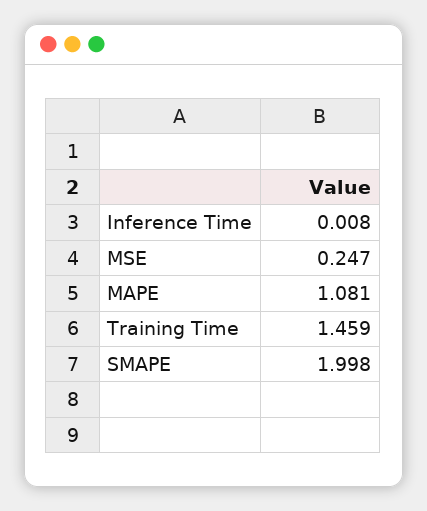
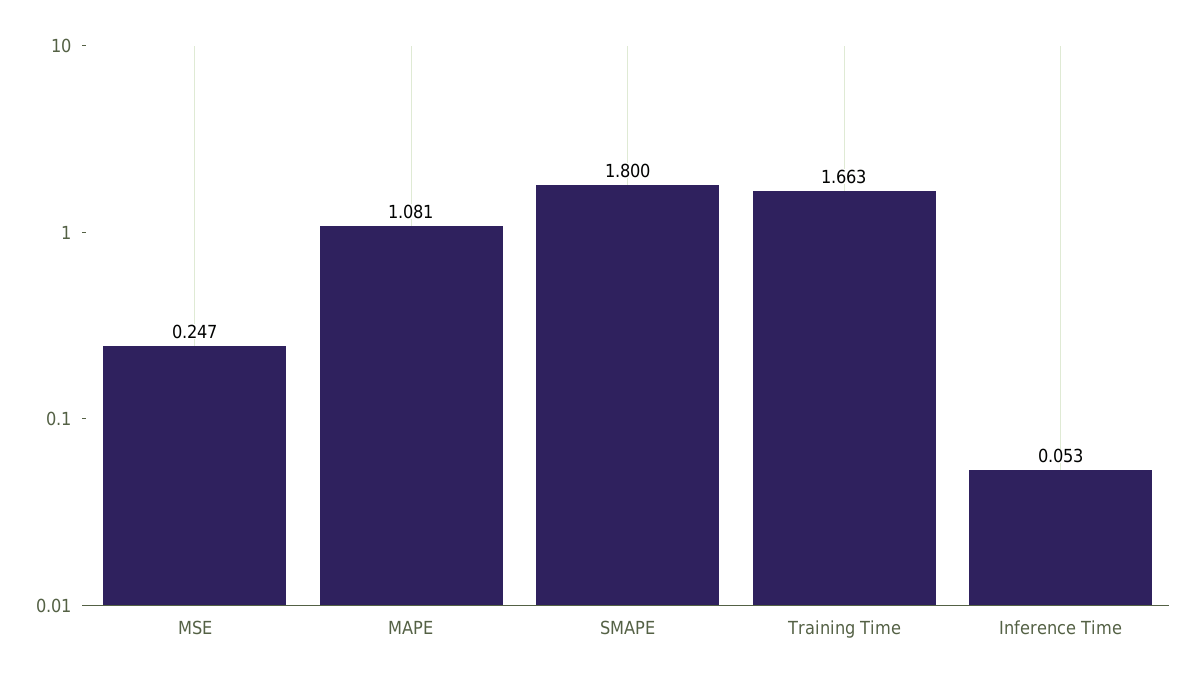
Inference Time: 0.008 -> 0.053
Training Time: 1.459 -> 1.663
SMAPE: 1.998 -> 1.8

